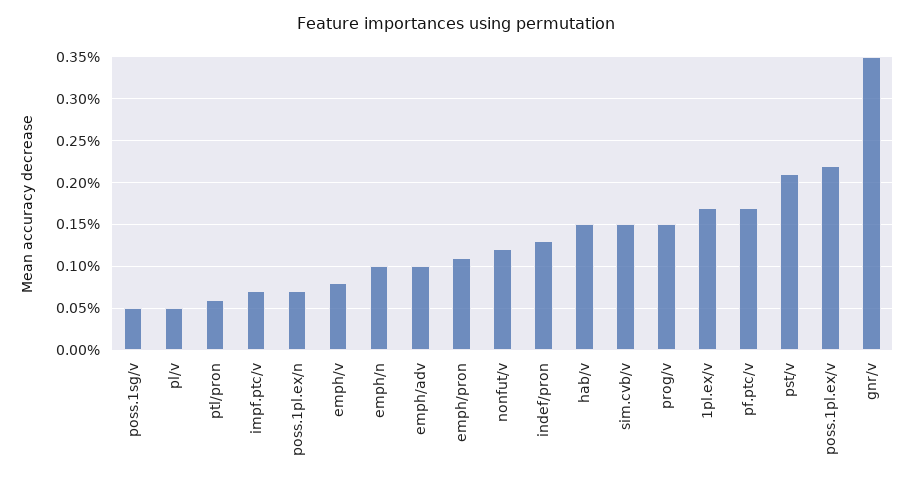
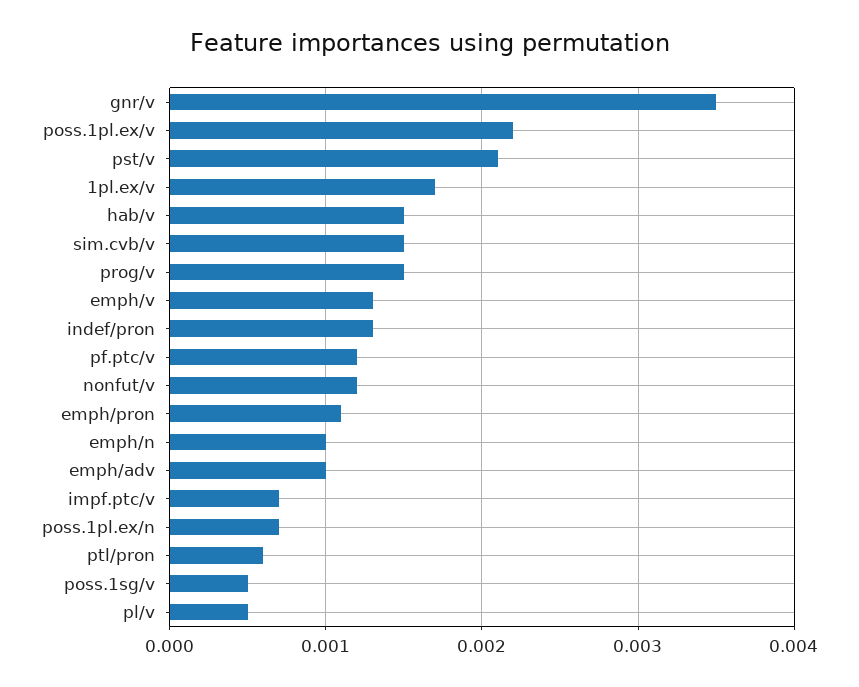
emph/v: 0.0008 -> 0.0013
pf.ptc/v: 0.0017 -> 0.0012

